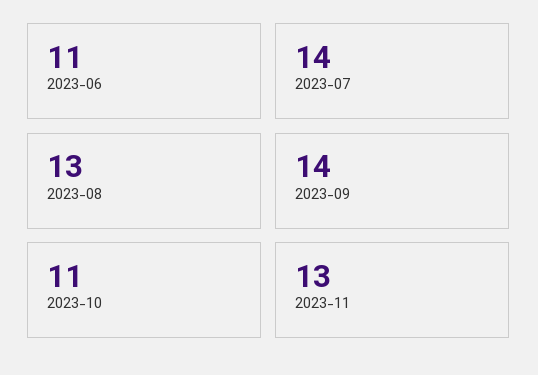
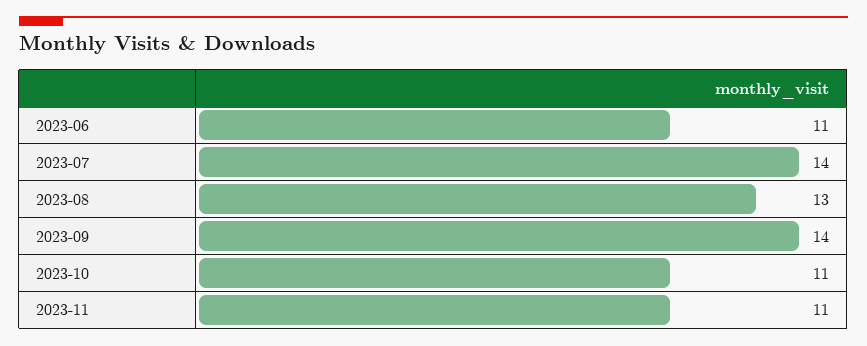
2023-11: 13 -> 11

